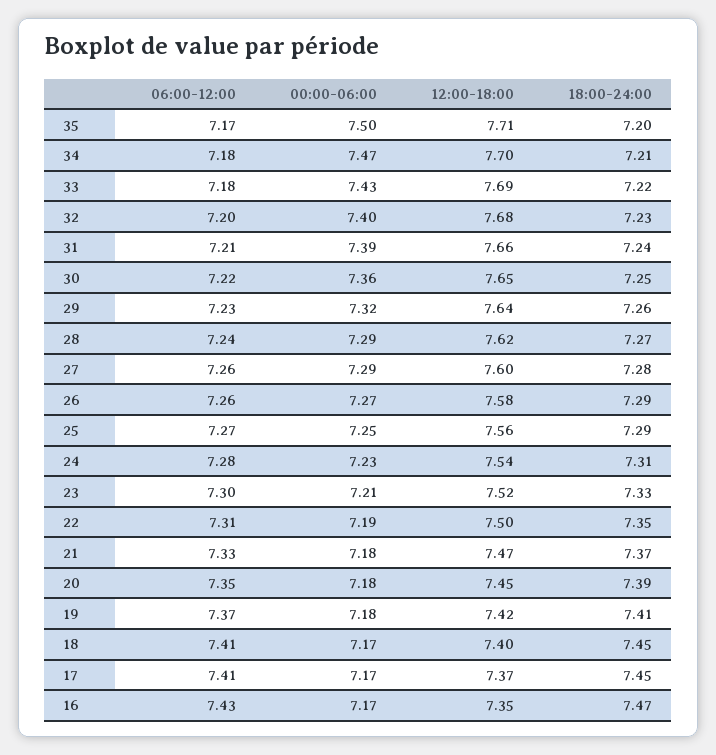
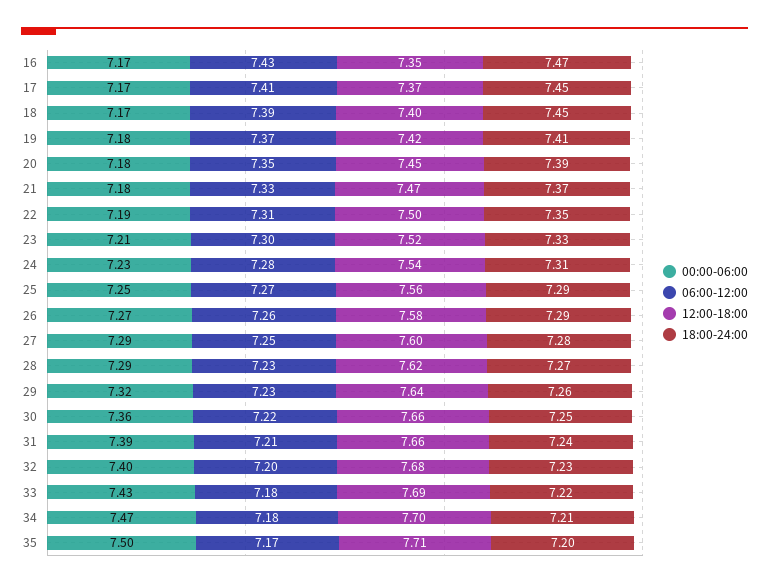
12:00-18:00, 30: 7.65 -> 7.66
06:00-12:00, 28: 7.24 -> 7.23
06:00-12:00, 27: 7.26 -> 7.25
06:00-12:00, 18: 7.41 -> 7.39

